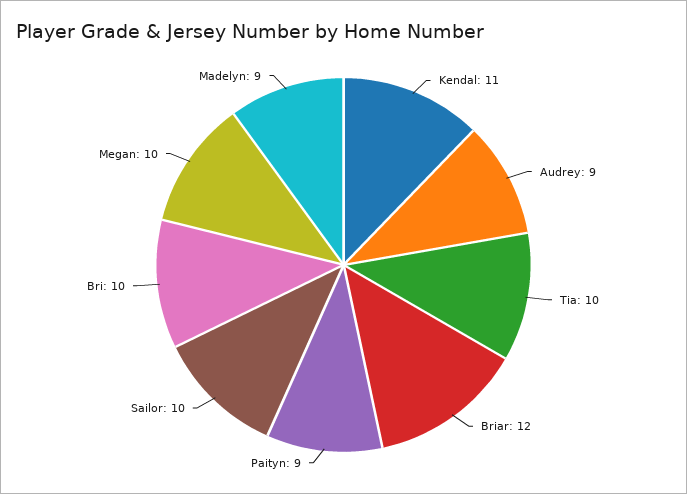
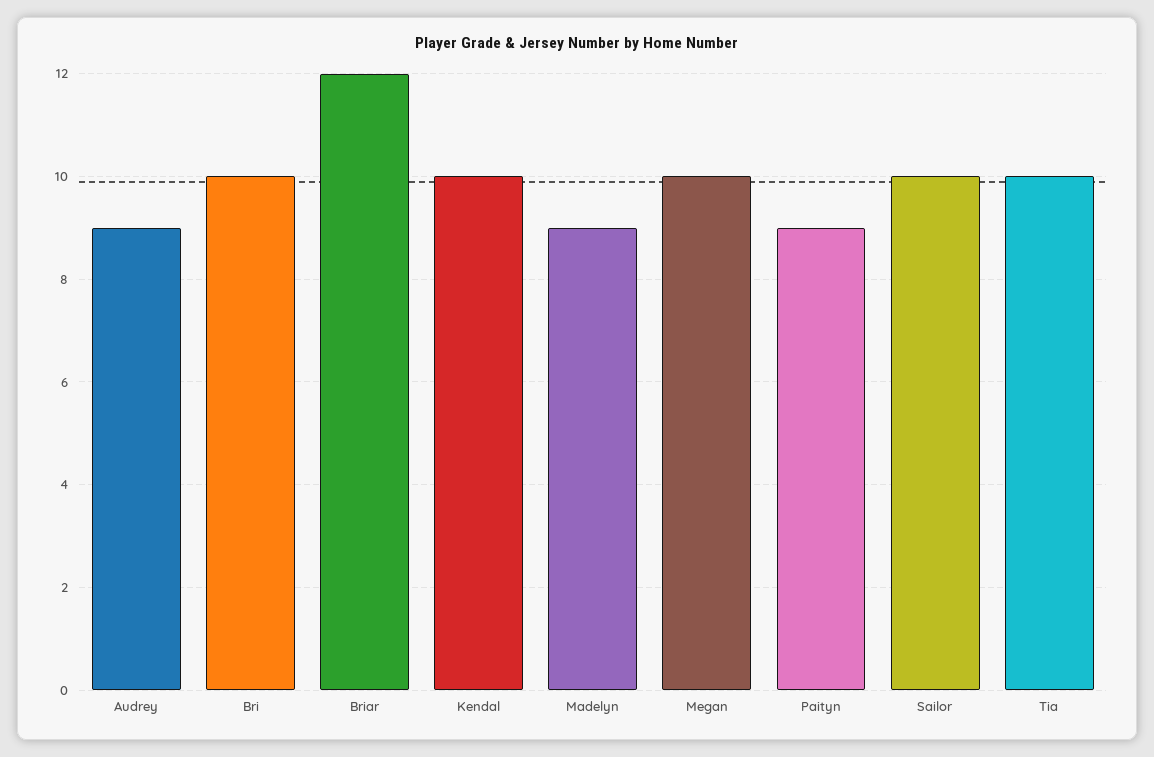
Kendal: 11 -> 10

